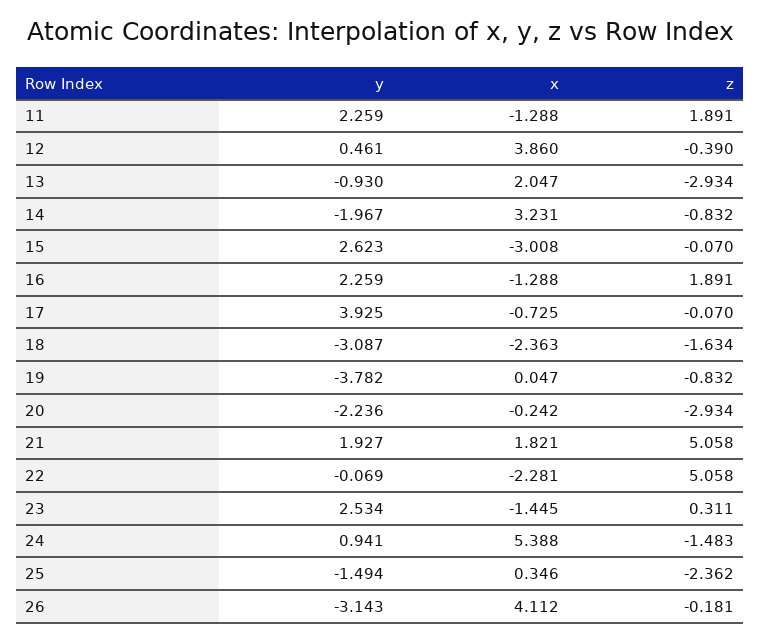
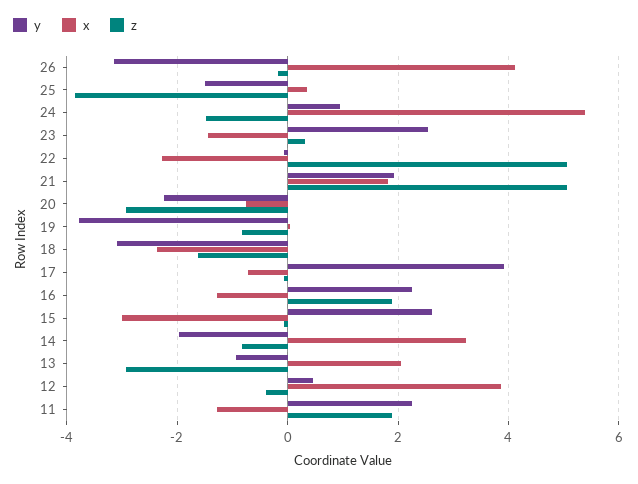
x, 20: -0.242 -> -0.8
z, 25: -2.362 -> -3.8

